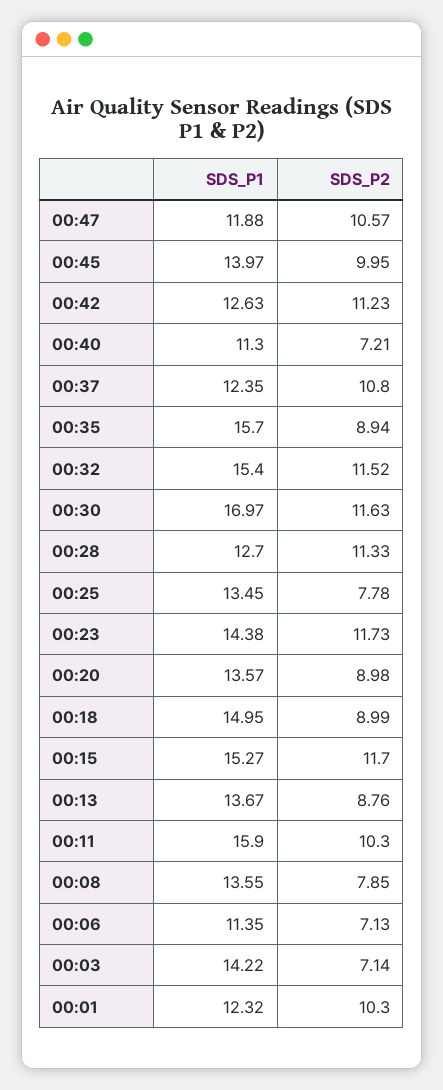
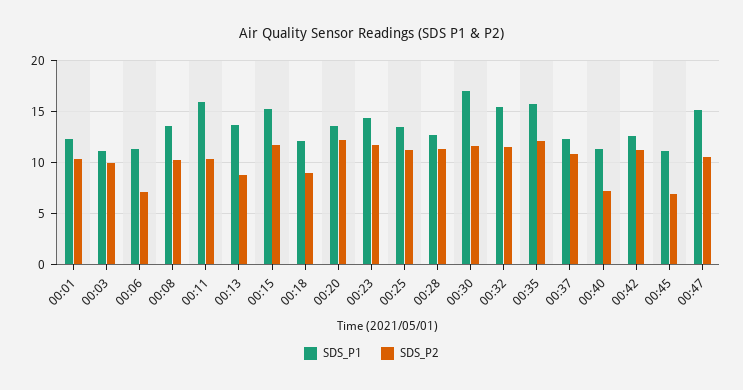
SDS_P1, 00:47: 11.88 -> 15
SDS_P1, 00:45: 13.97 -> 11
SDS_P2, 00:45: 9.95 -> 7
SDS_P2, 00:35: 8.94 -> 12
SDS_P2, 00:25: 7.78 -> 11
SDS_P2, 00:20: 8.98 -> 12
SDS_P1, 00:18: 14.95 -> 12
SDS_P2, 00:08: 7.85 -> 10
SDS_P1, 00:03: 14.22 -> 11
SDS_P2, 00:03: 7.14 -> 10

